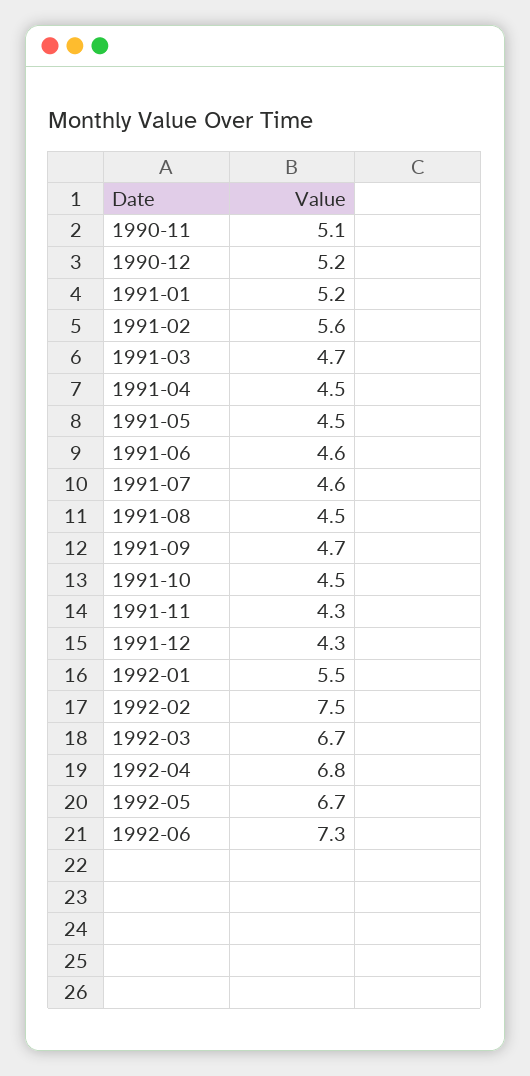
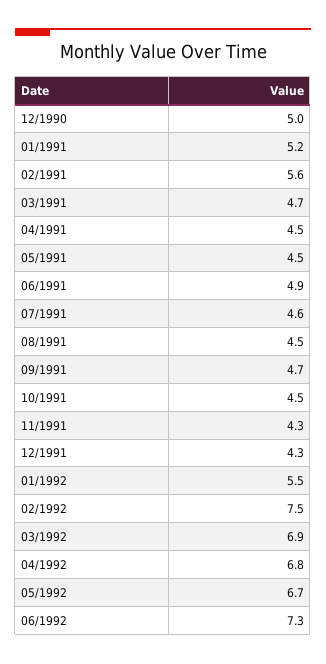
1990-11: 5.1 -> none
1990-12: 5.2 -> 5
1991-06: 4.6 -> 4.9
1992-03: 6.7 -> 6.9

